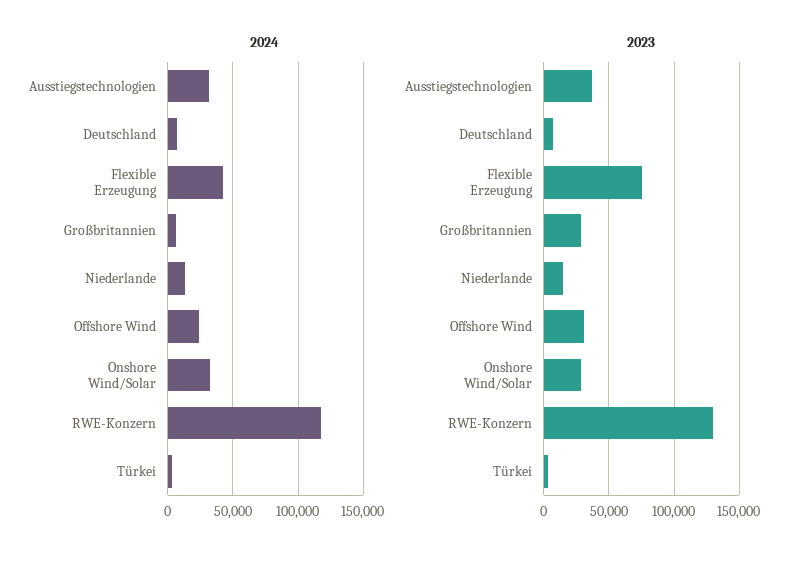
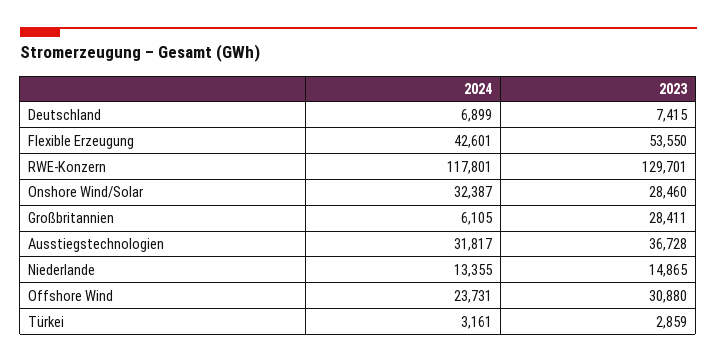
2023, Flexible Erzeugung: 75000 -> 53550

